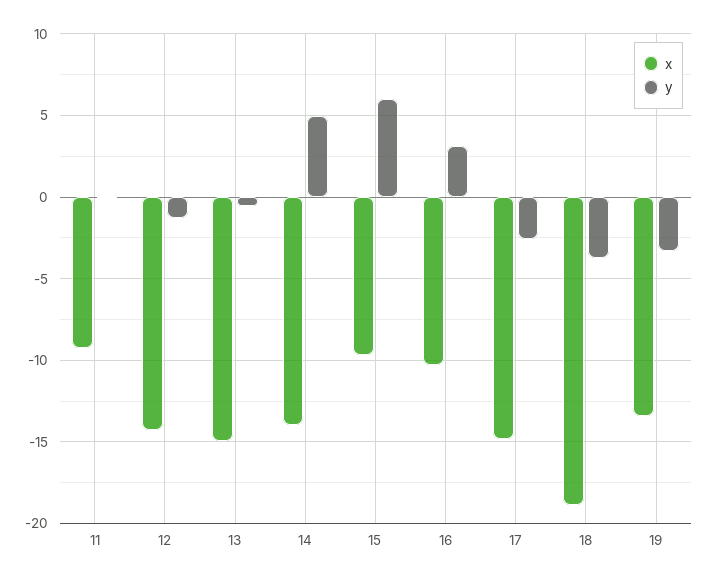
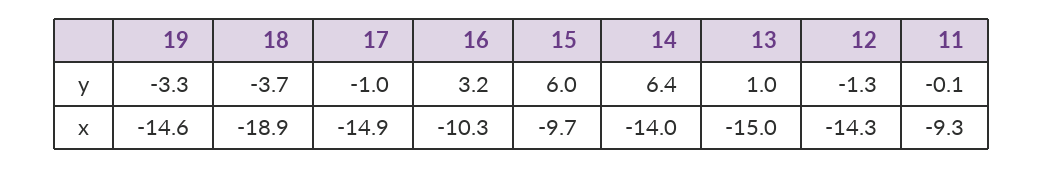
y, 13: -0.5 -> 1
y, 14: 5 -> 6.4
y, 17: -2.5 -> -1
x, 19: -13.5 -> -14.6

